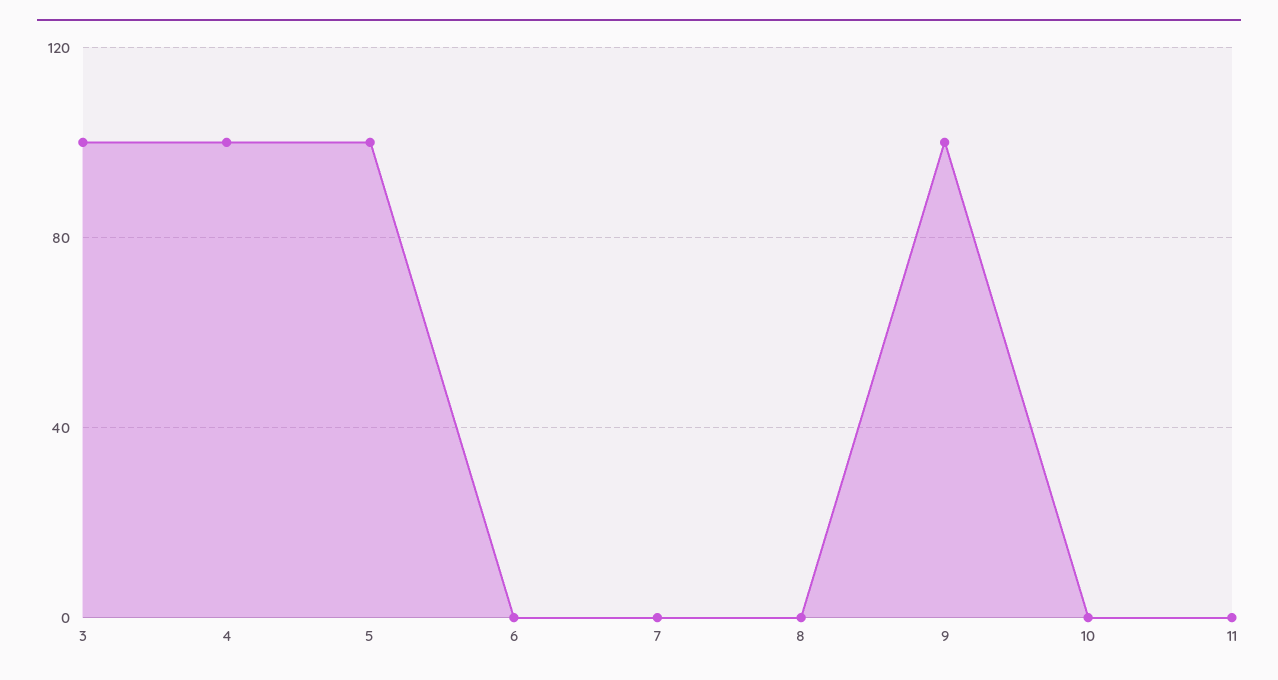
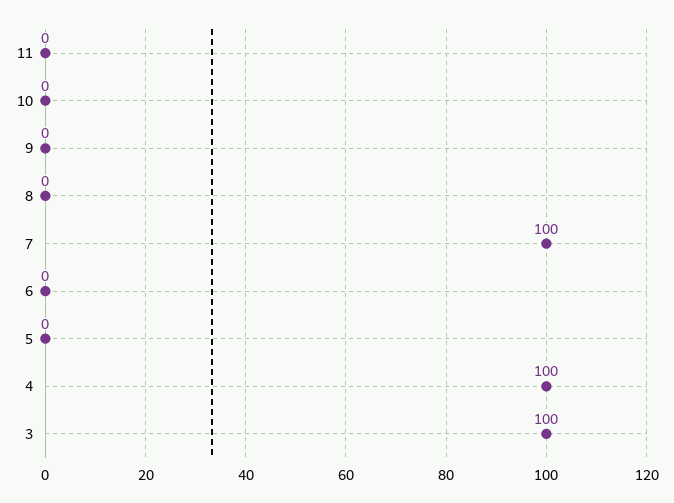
5: 100 -> 0
7: 0 -> 100
9: 100 -> 0

